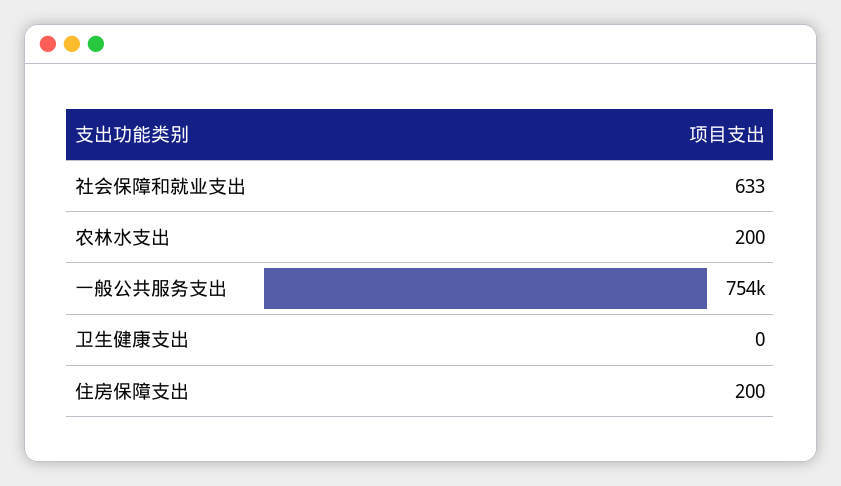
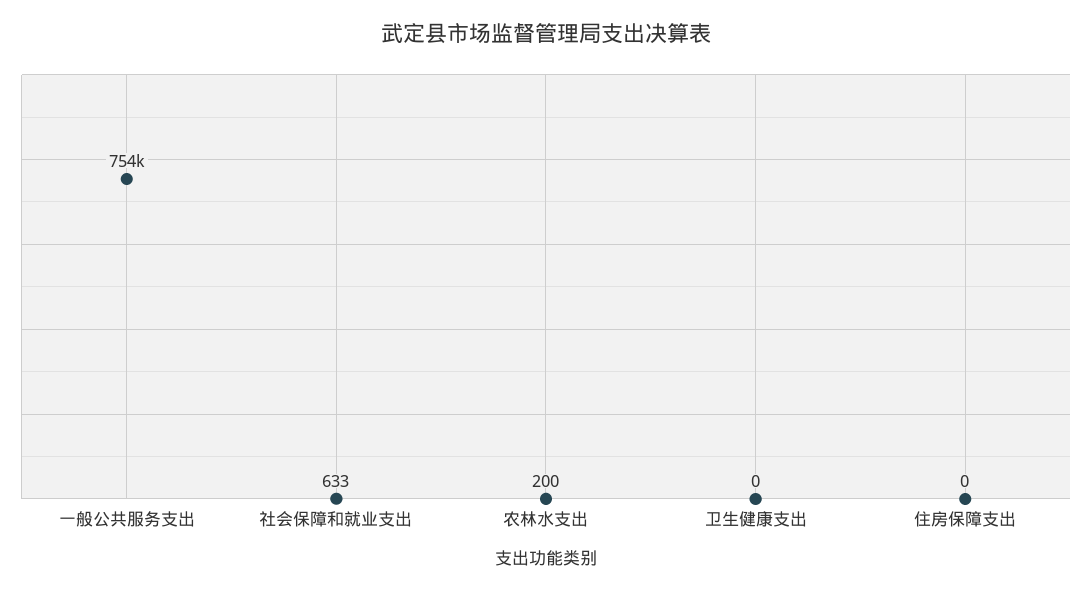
住房保障支出: 200 -> 0

